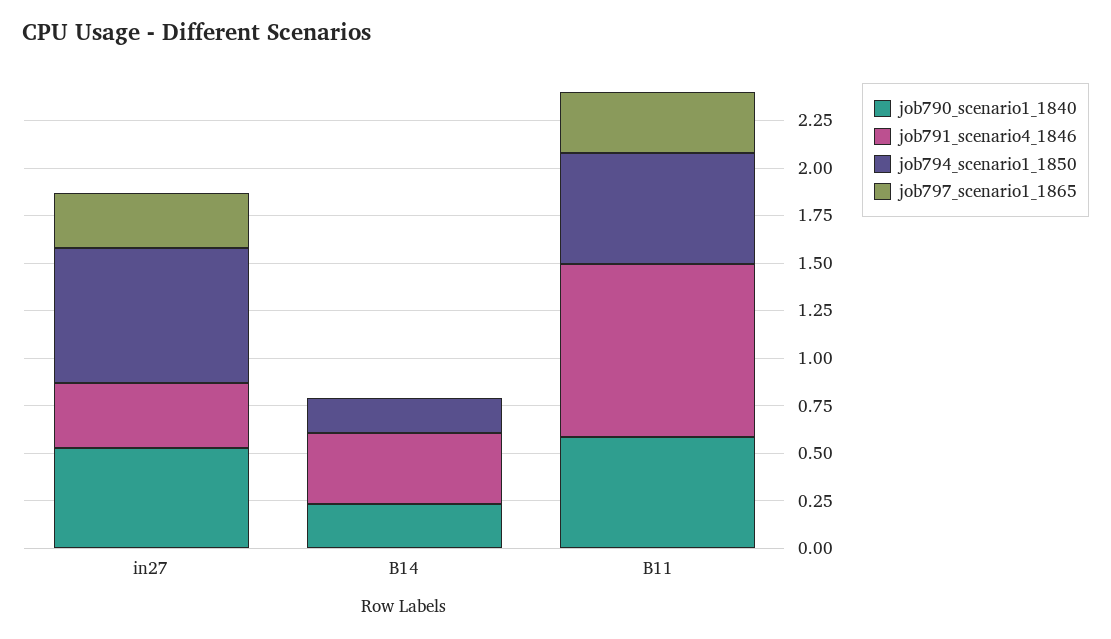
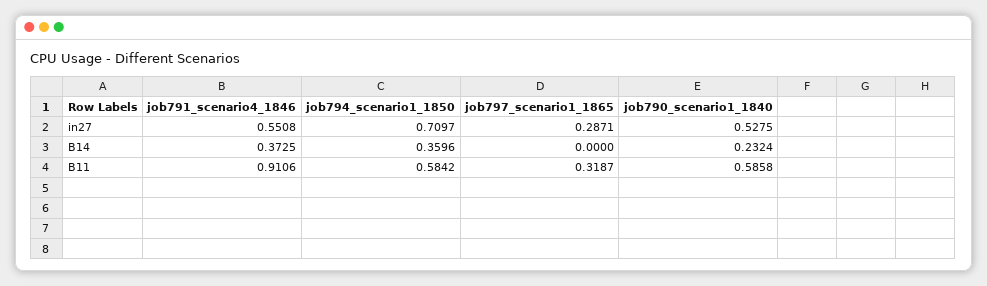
job791_scenario4_1846, in27: 0.35 -> 0.5508
job794_scenario1_1850, B14: 0.2 -> 0.3596

